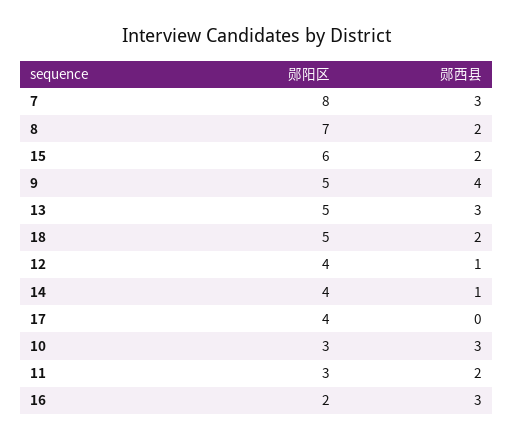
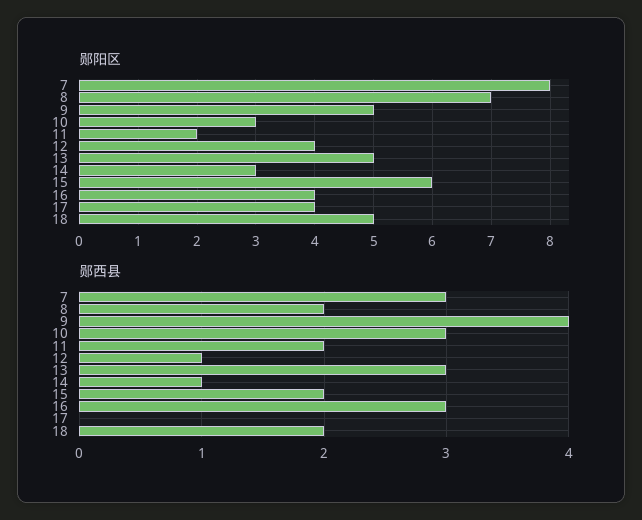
郧阳区, 14: 4 -> 3
郧阳区, 11: 3 -> 2
郧阳区, 16: 2 -> 4

